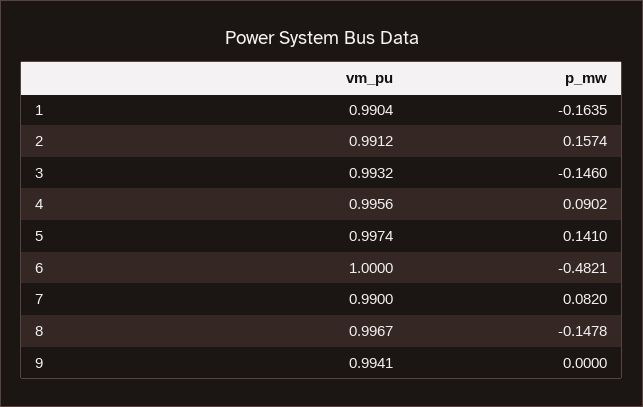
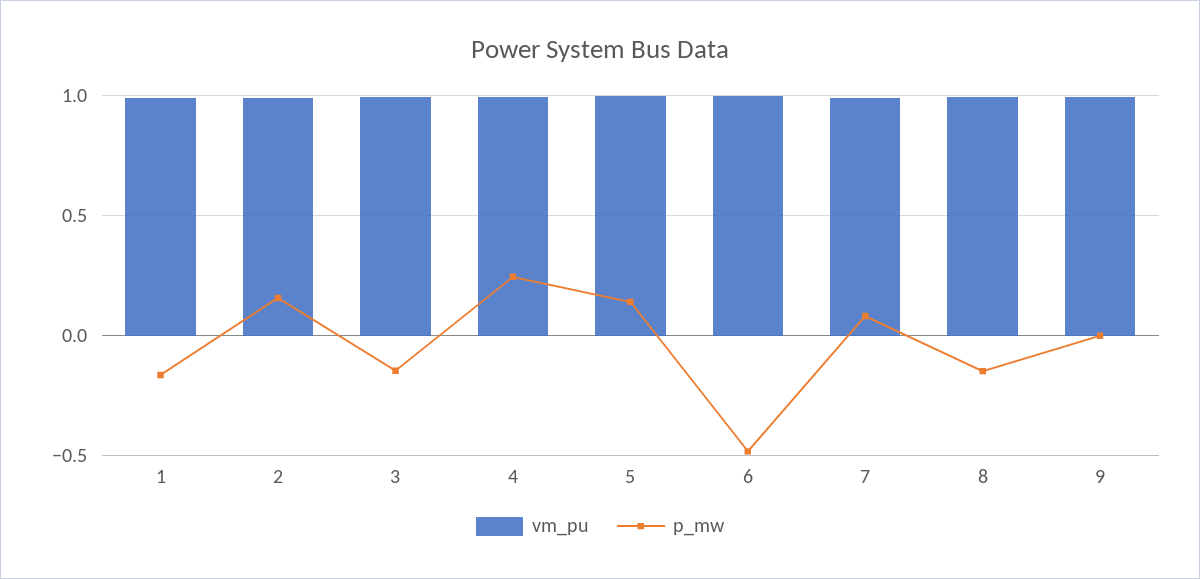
p_mw, 4: 0.0902 -> 0.25

